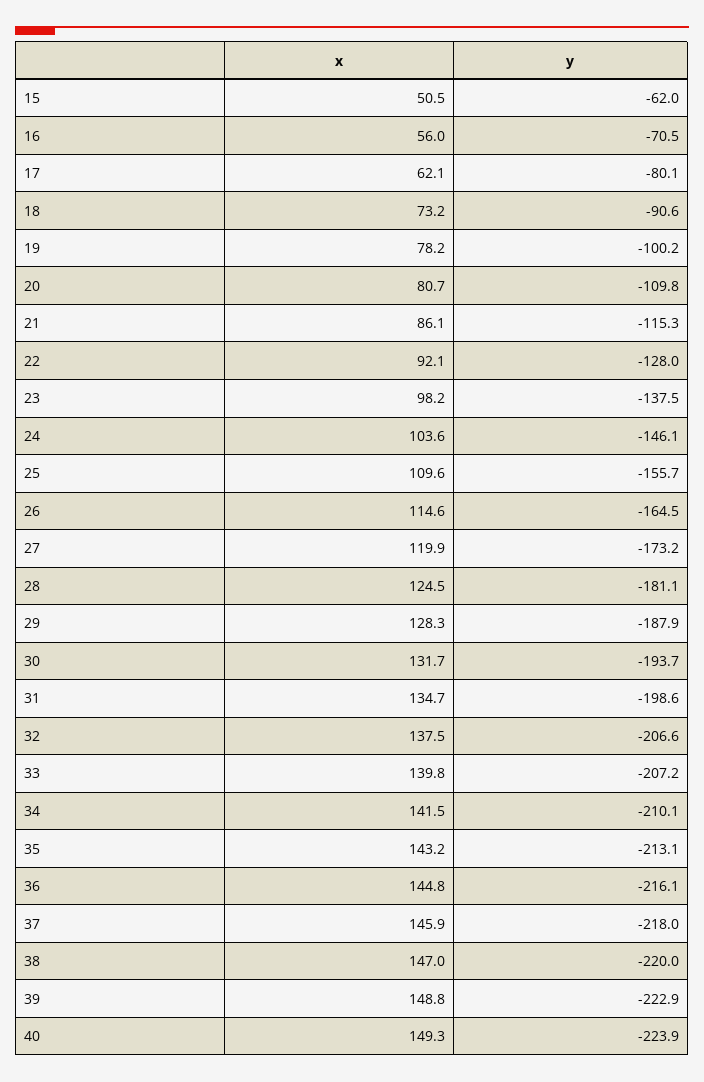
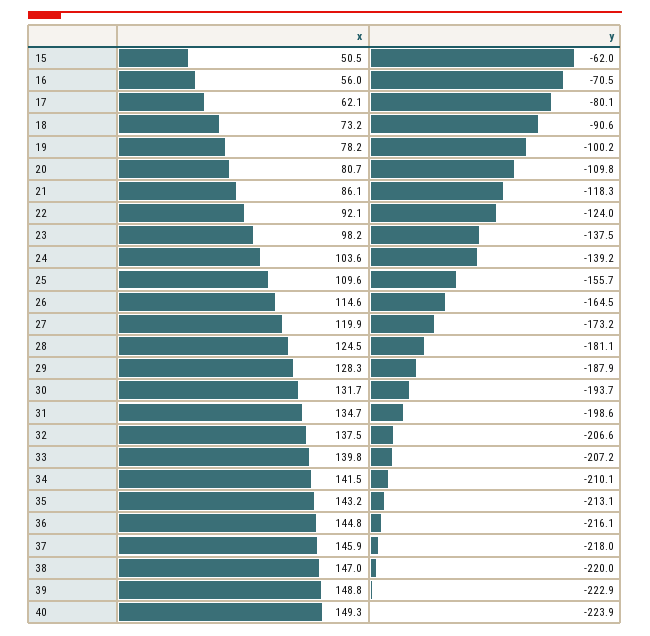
y, 21: -115.3 -> -118.3
y, 22: -128 -> -124
y, 24: -146.1 -> -139.2

